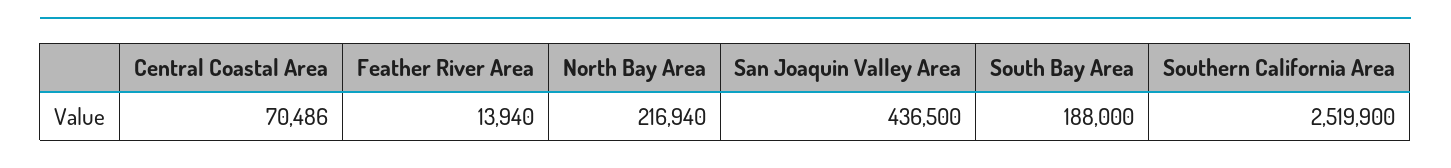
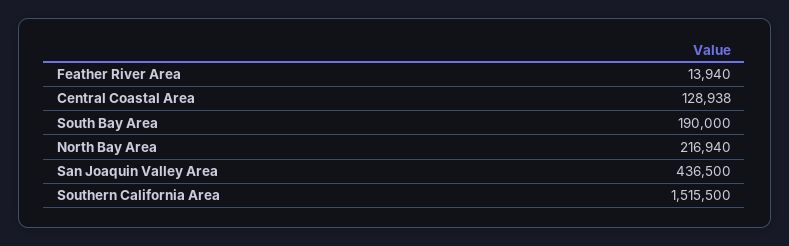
Central Coastal Area: 70486 -> 128938
South Bay Area: 188000 -> 190000
Southern California Area: 2519900 -> 1515500

